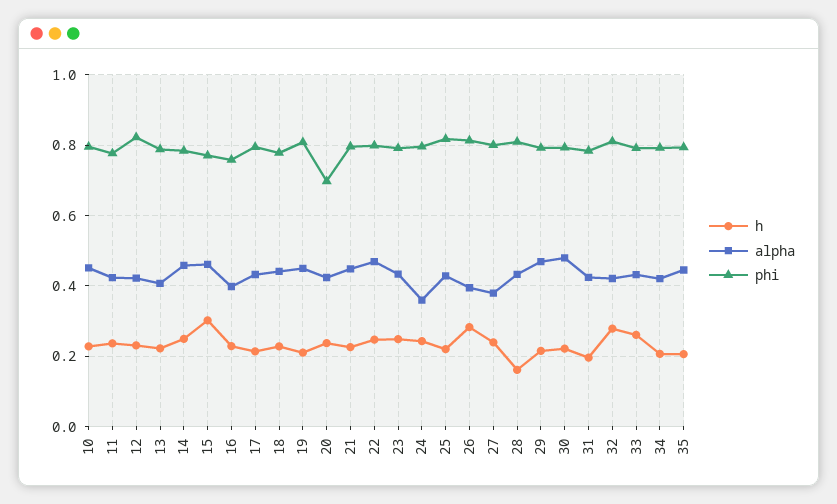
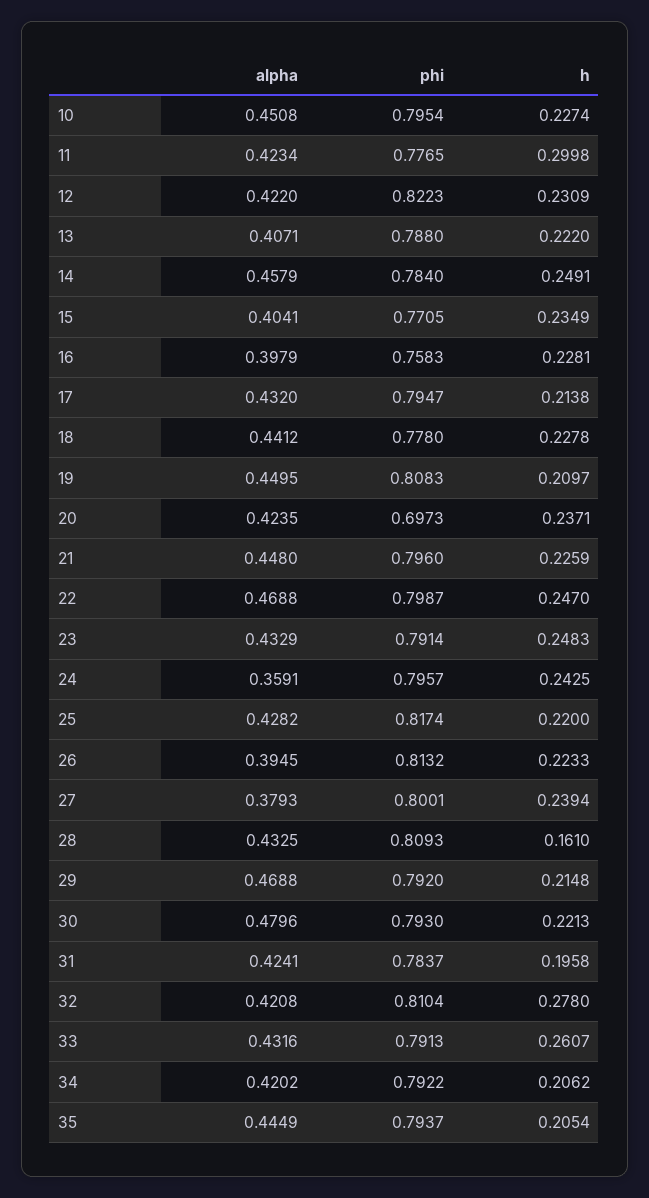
h, 11: 0.24 -> 0.2998
h, 15: 0.3 -> 0.2349
alpha, 15: 0.46 -> 0.4041
h, 26: 0.28 -> 0.2233

